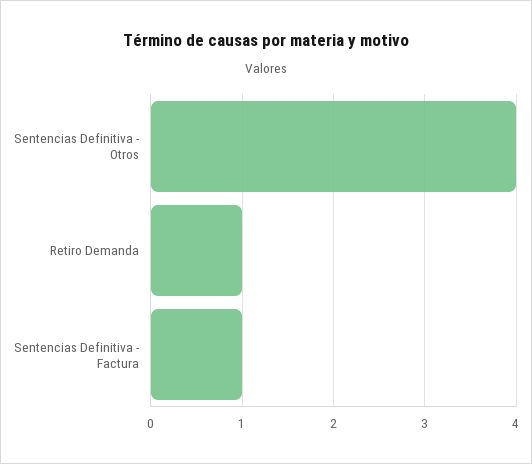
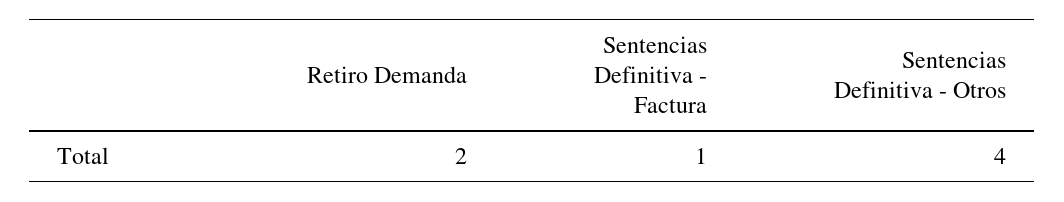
Retiro Demanda: 1 -> 2

